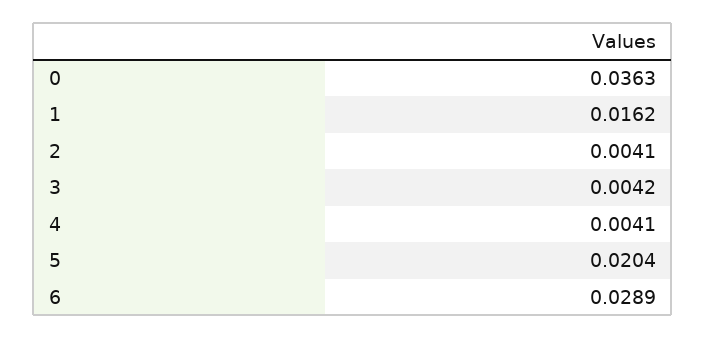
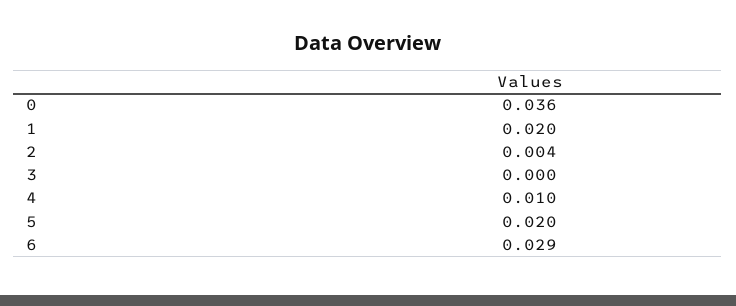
1: 0.0162 -> 0.02
3: 0.0042 -> 0
4: 0.0041 -> 0.01

